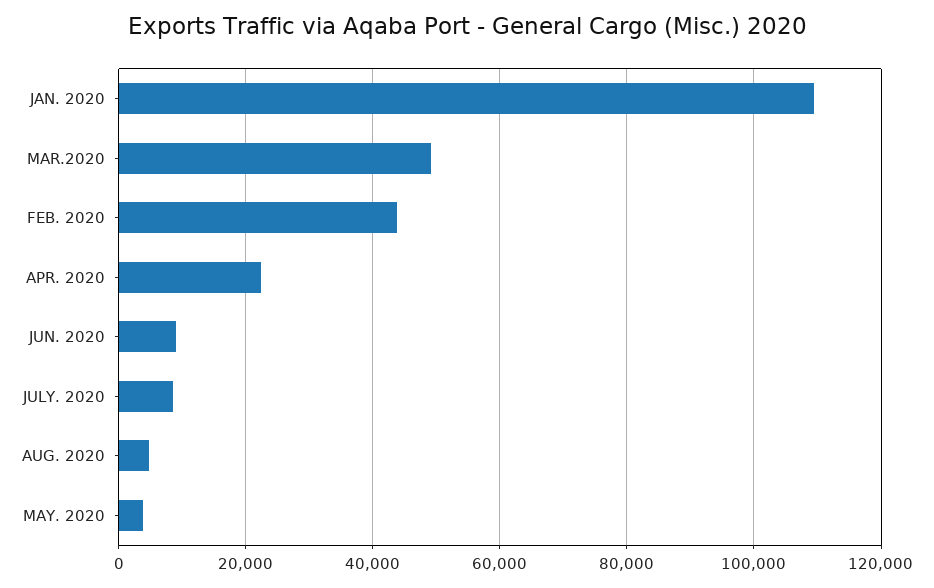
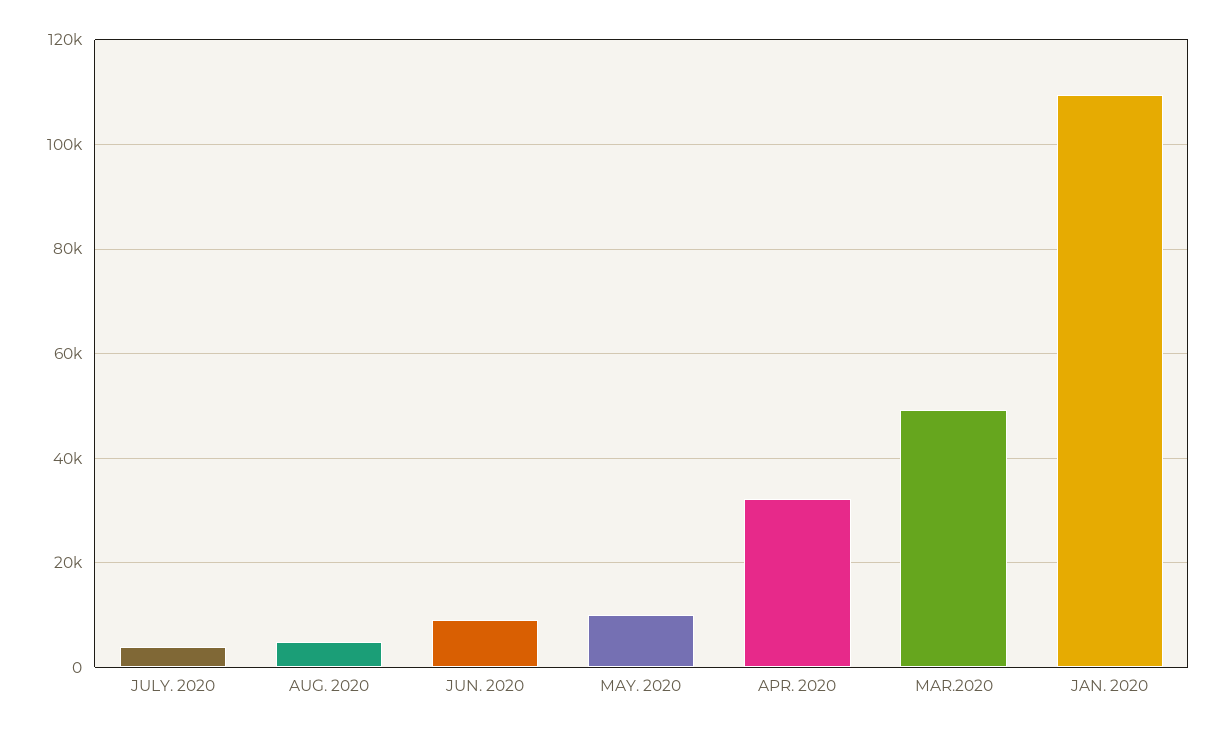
FEB. 2020: 44000 -> none
APR. 2020: 22000 -> 32000
JULY. 2020: 8000 -> 4000
MAY. 2020: 4000 -> 10000

